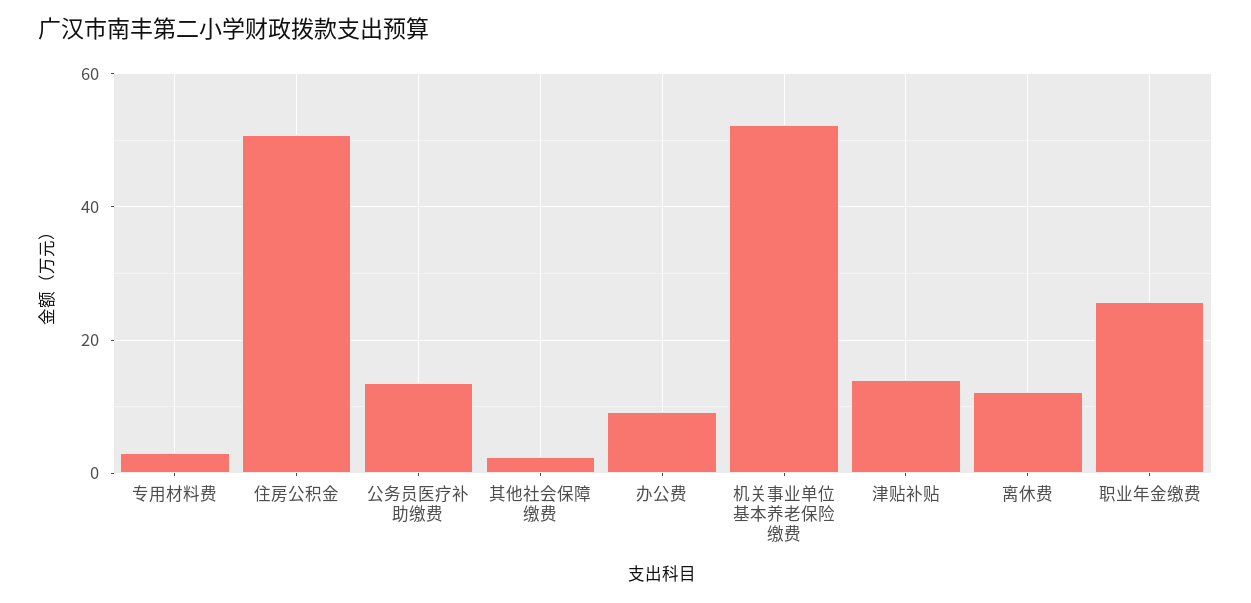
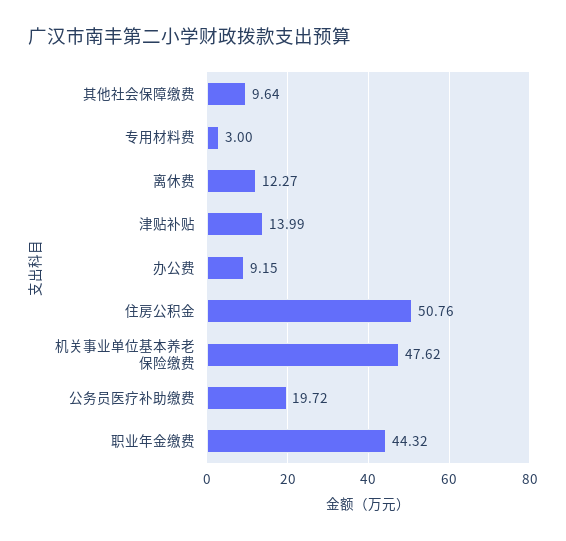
公务员医疗补助缴费: 14 -> 19.72
其他社会保障缴费: 2 -> 9.64
机关事业单位基本养老保险缴费: 52 -> 47.62
职业年金缴费: 26 -> 44.32

